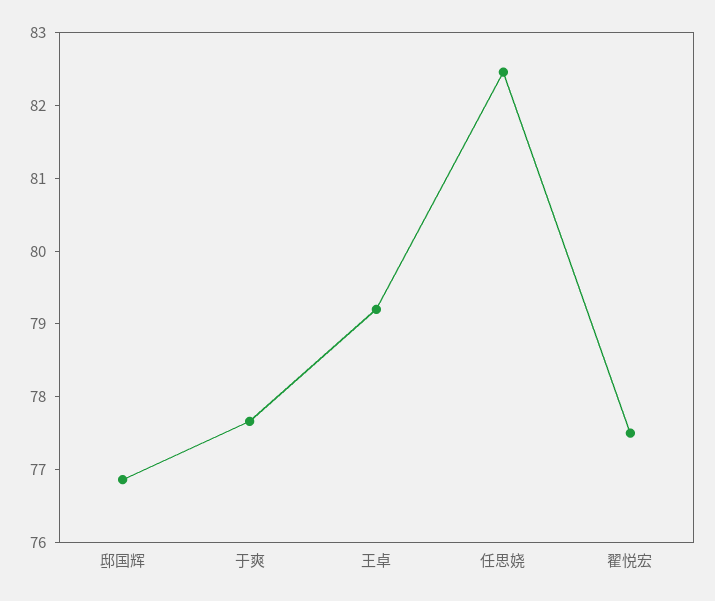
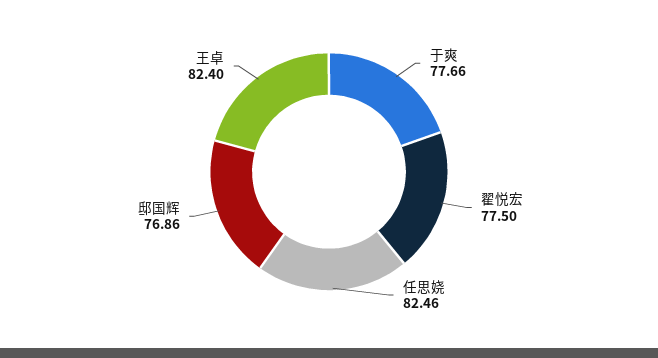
王卓: 79.2 -> 82.4

